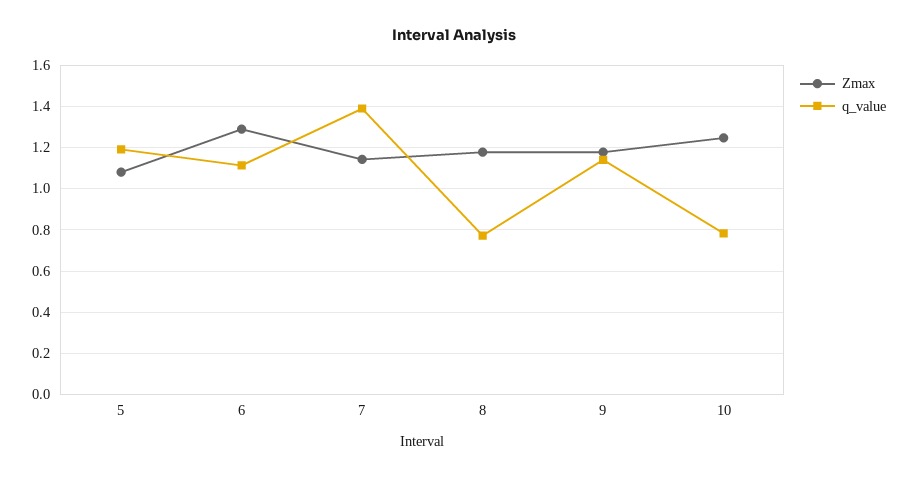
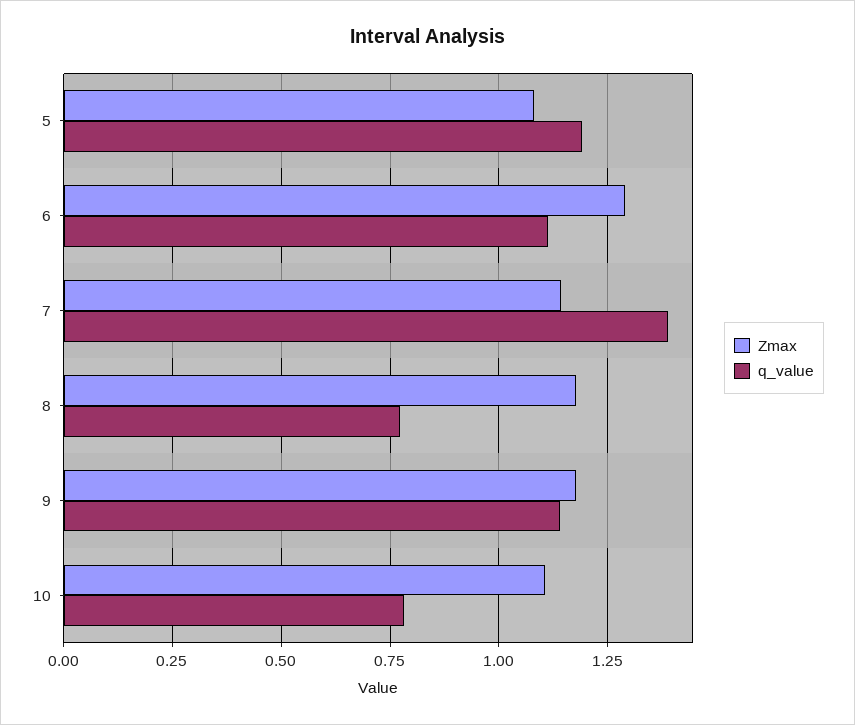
Zmax, 10: 1.25 -> 1.1

